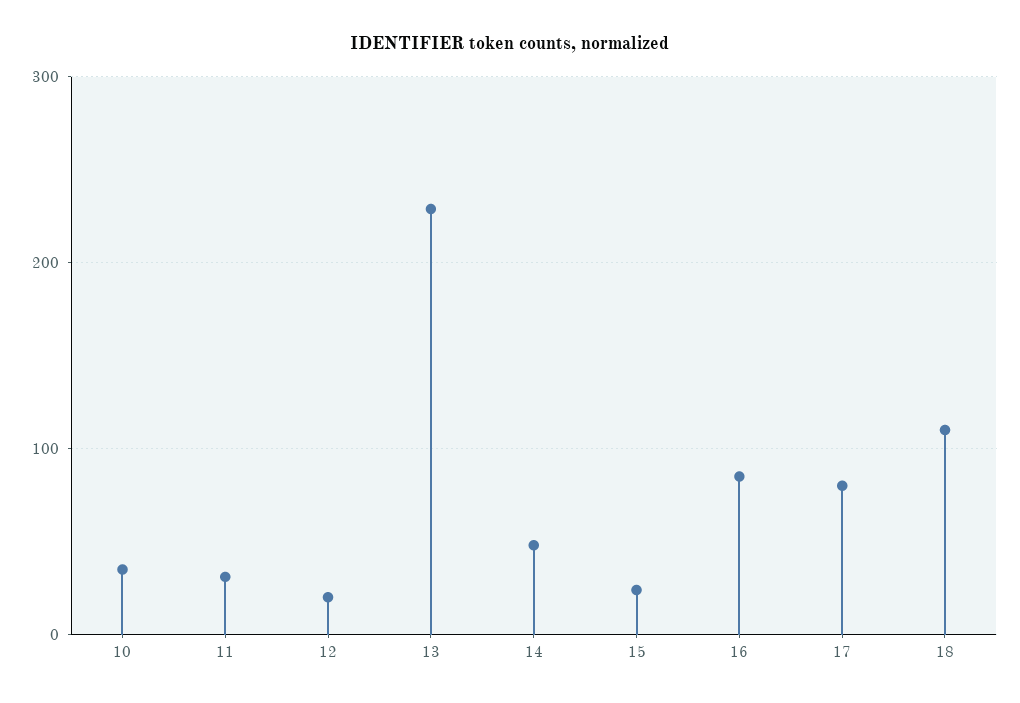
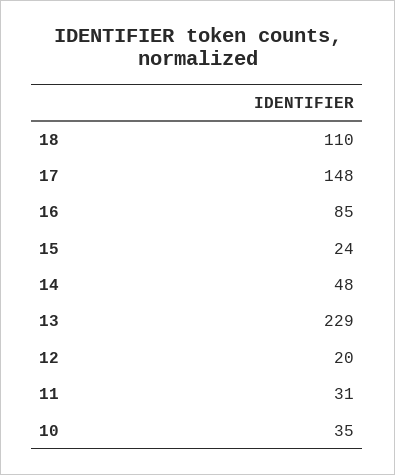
17: 80 -> 148

